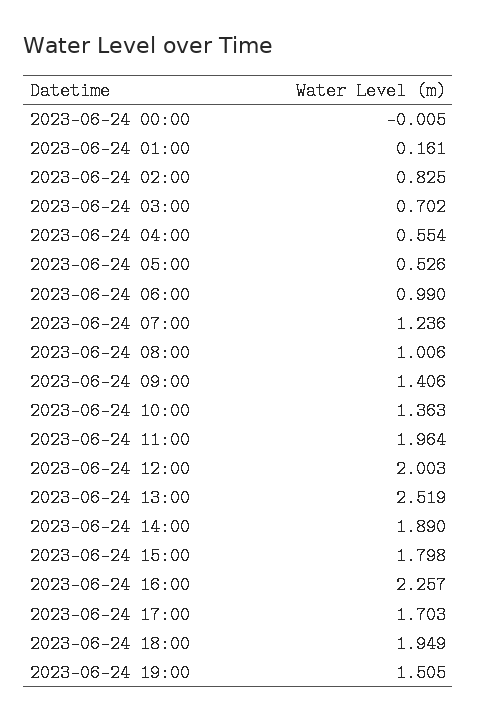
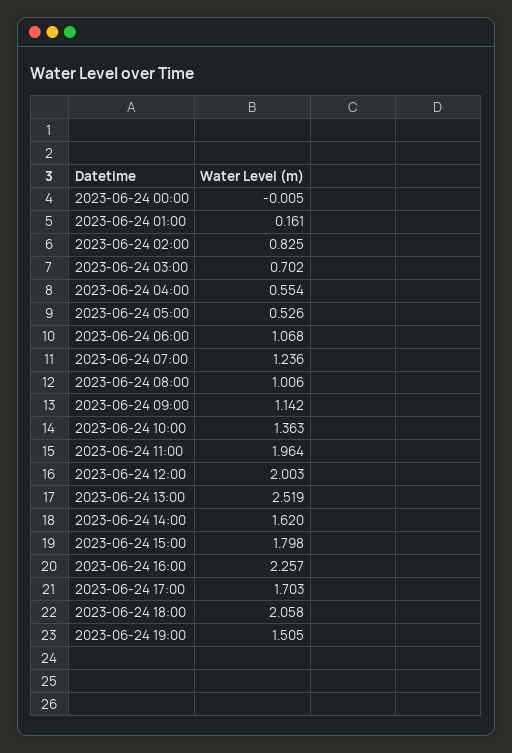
2023-06-24 06:00: 0.99 -> 1.068
2023-06-24 09:00: 1.406 -> 1.142
2023-06-24 14:00: 1.89 -> 1.62
2023-06-24 18:00: 1.949 -> 2.058

